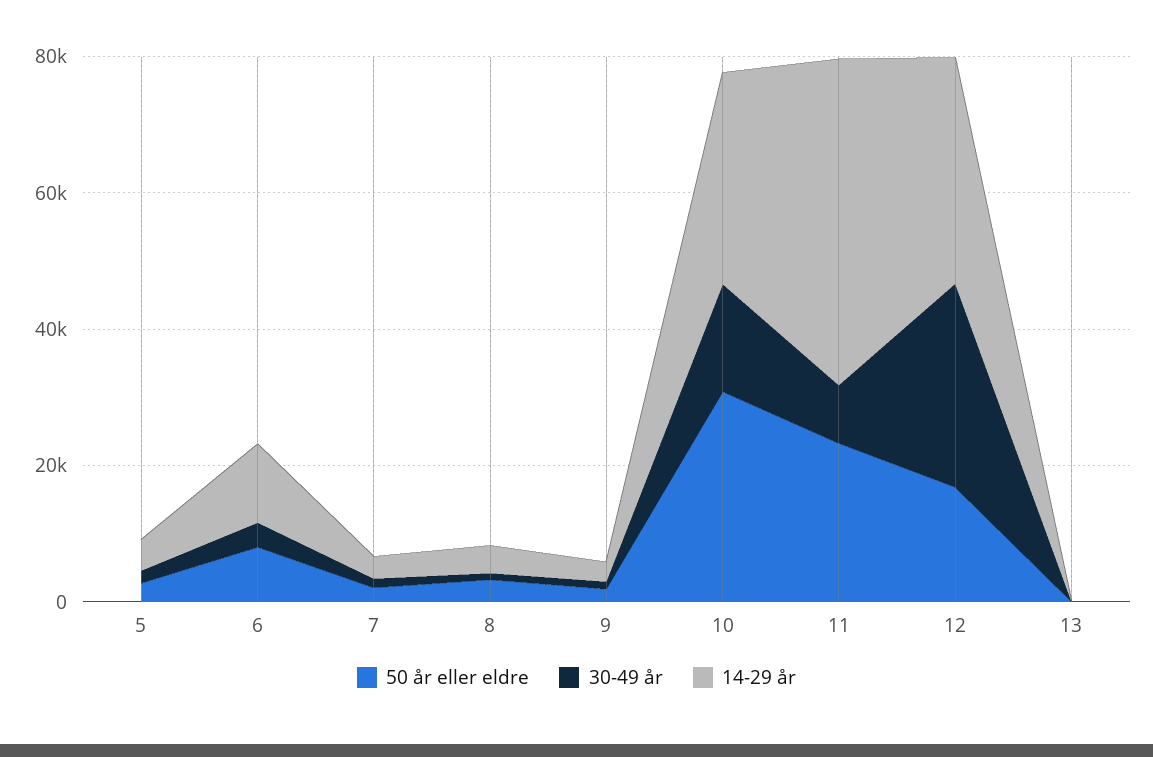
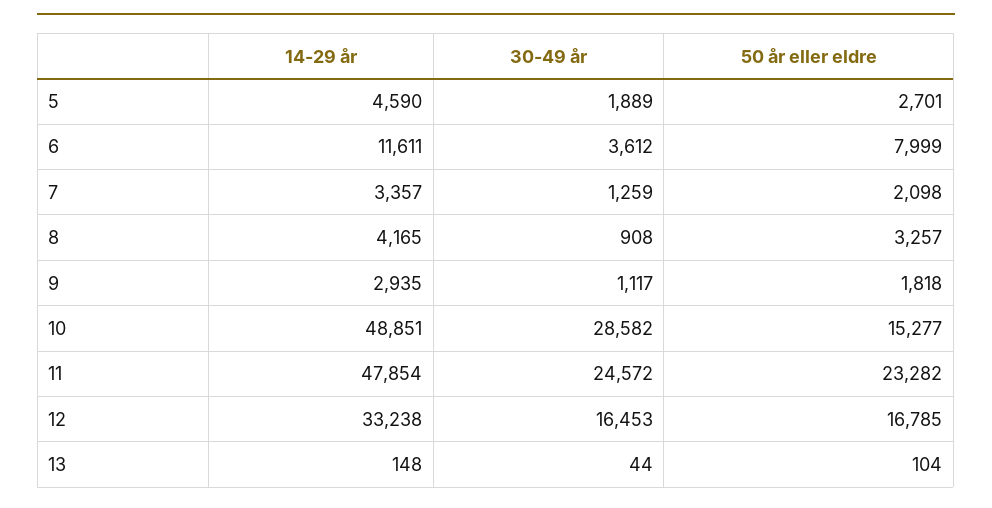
50 år eller eldre, 10: 30000 -> 15277
30-49 år, 10: 15000 -> 28582
14-29 år, 10: 30000 -> 48851
30-49 år, 11: 10000 -> 24572
30-49 år, 12: 30000 -> 16453

